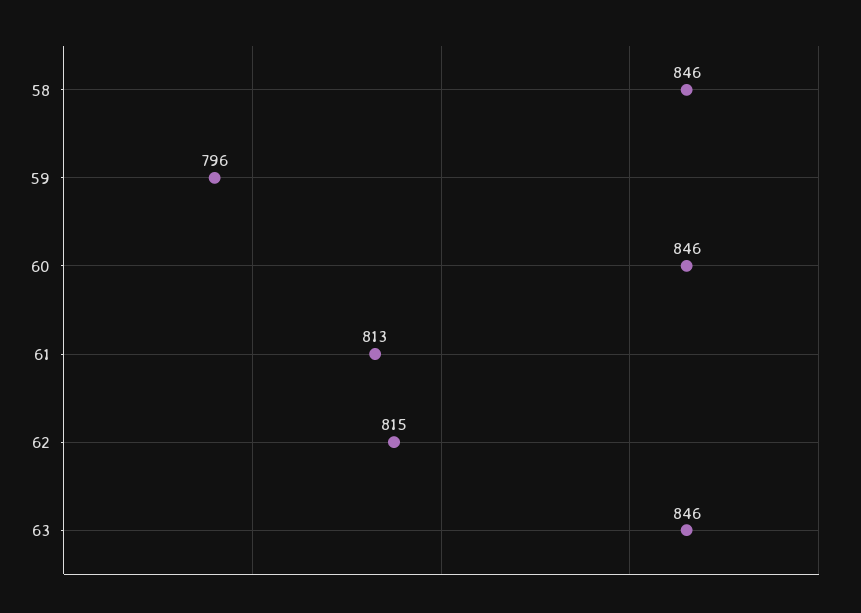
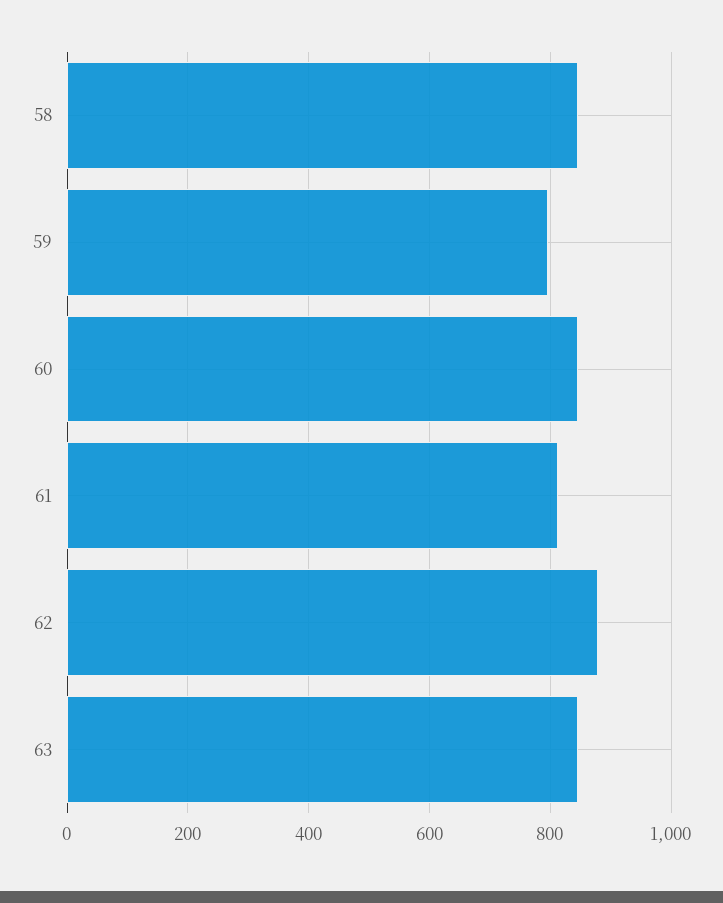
62: 815 -> 880

